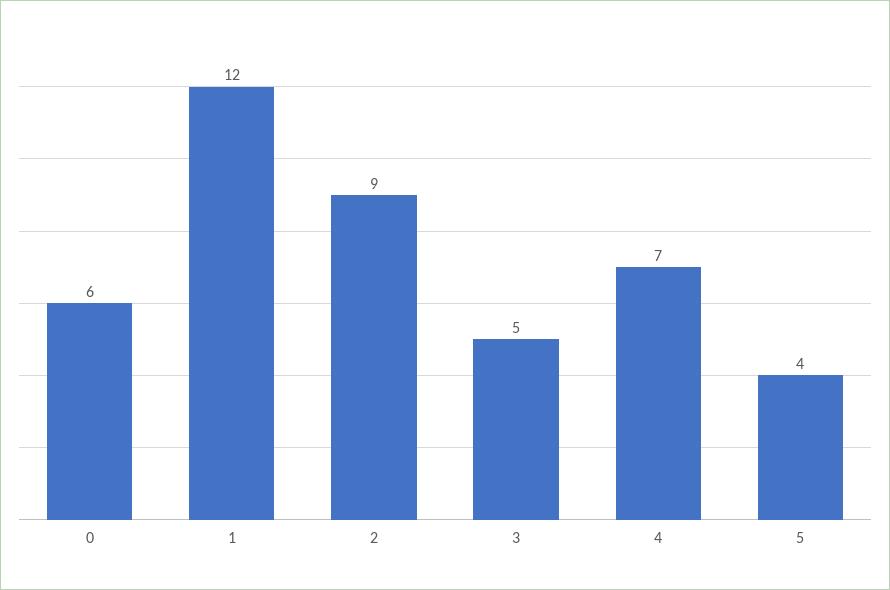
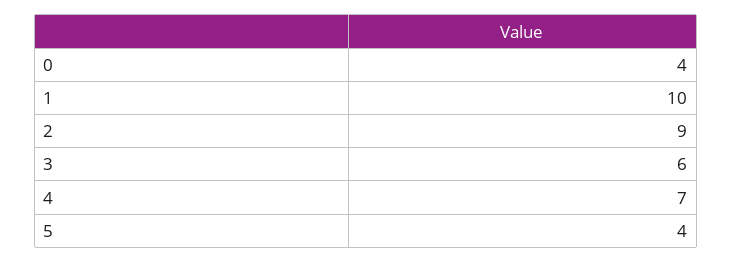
0: 6 -> 4
1: 12 -> 10
3: 5 -> 6

